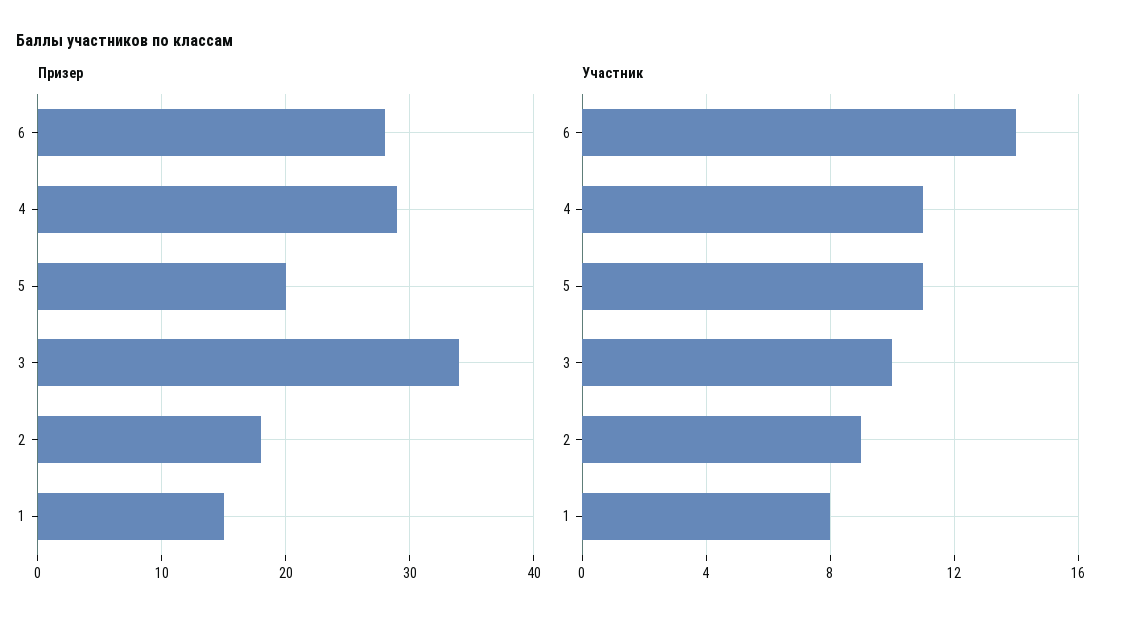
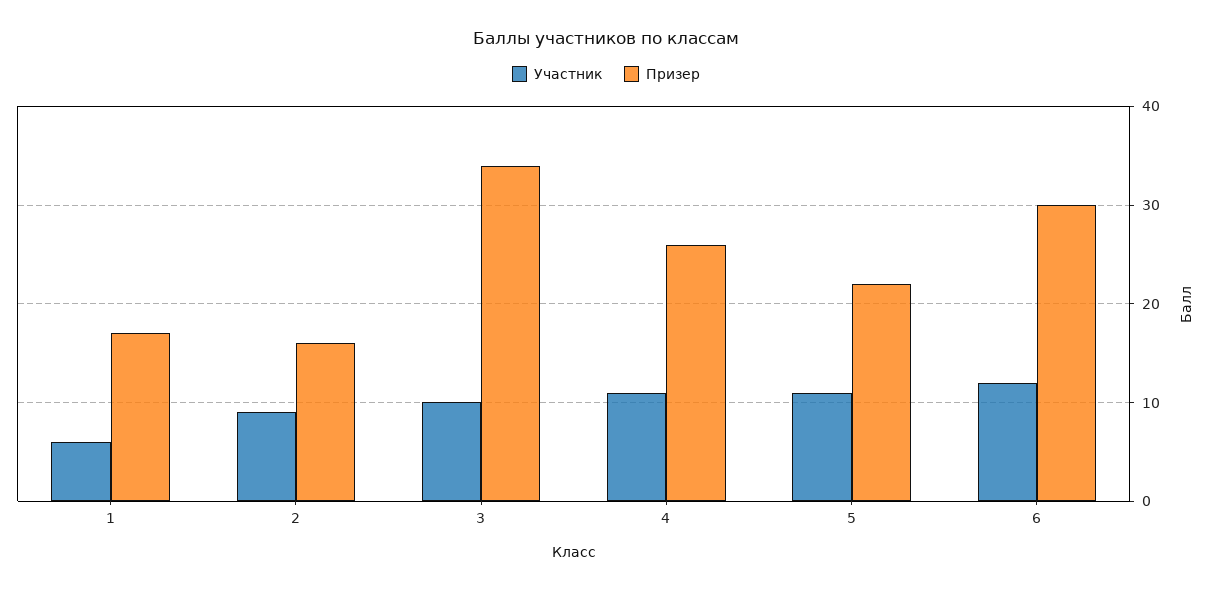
Призер, 6: 28 -> 30
Призер, 4: 29 -> 26
Призер, 5: 20 -> 22
Призер, 2: 18 -> 16
Призер, 1: 15 -> 17
Участник, 6: 14 -> 12
Участник, 1: 8 -> 6

